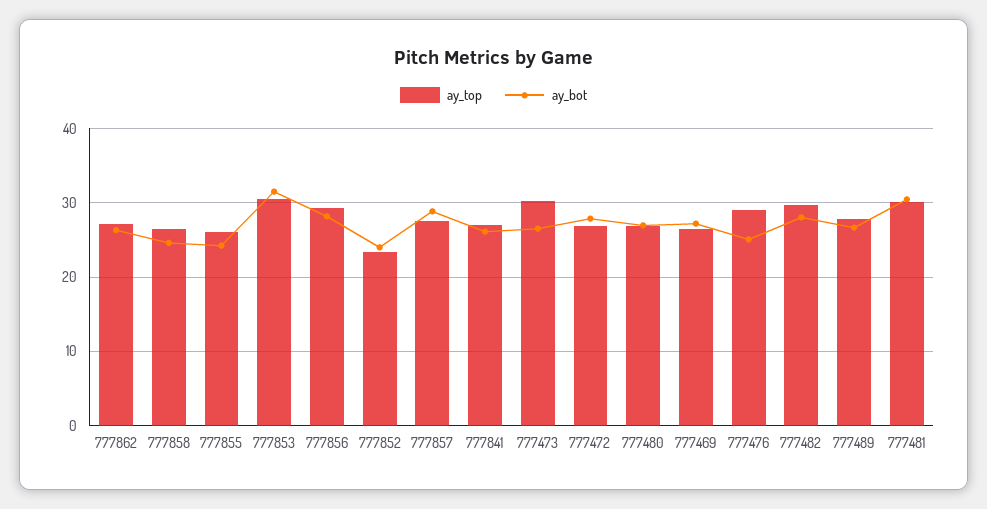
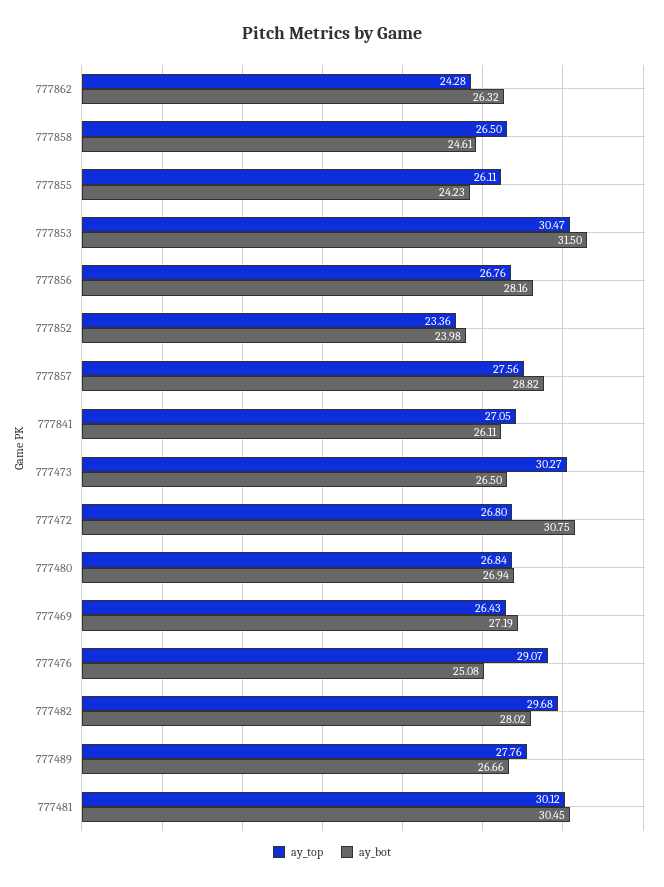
ay_top, 777862: 27 -> 24.28
ay_top, 777856: 29 -> 26.76
ay_bot, 777472: 28 -> 30.75

